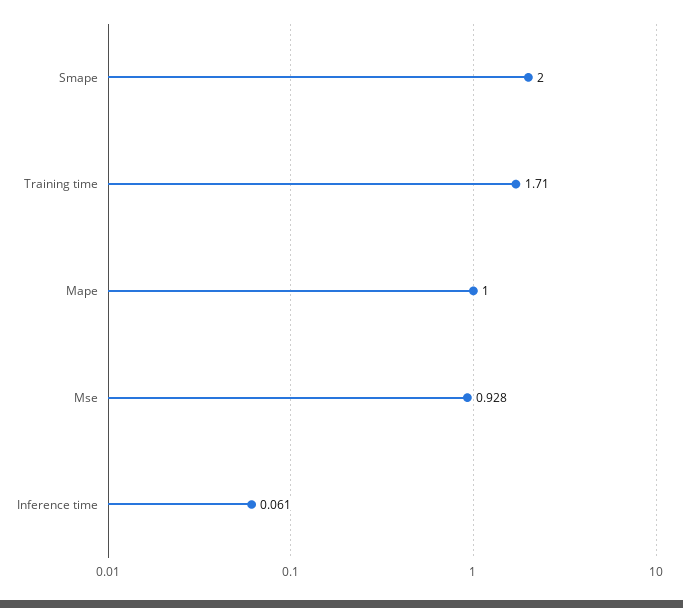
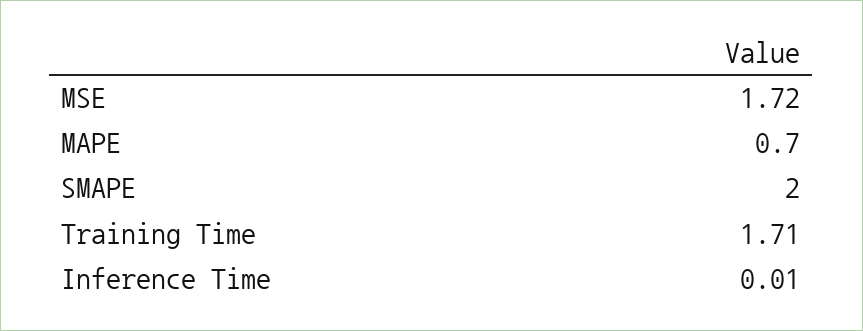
Mape: 1 -> 0.7
Mse: 0.928 -> 1.72
Inference time: 0.061 -> 0.01

